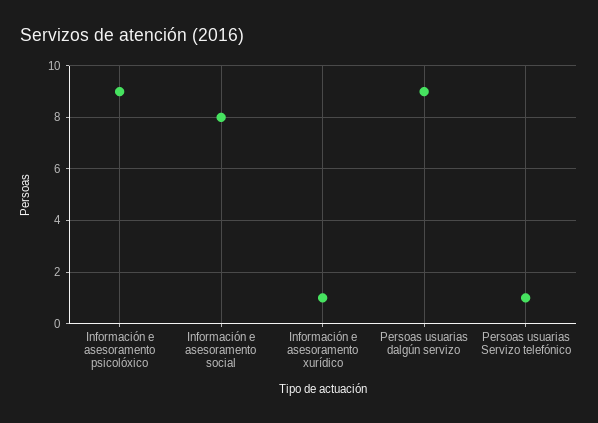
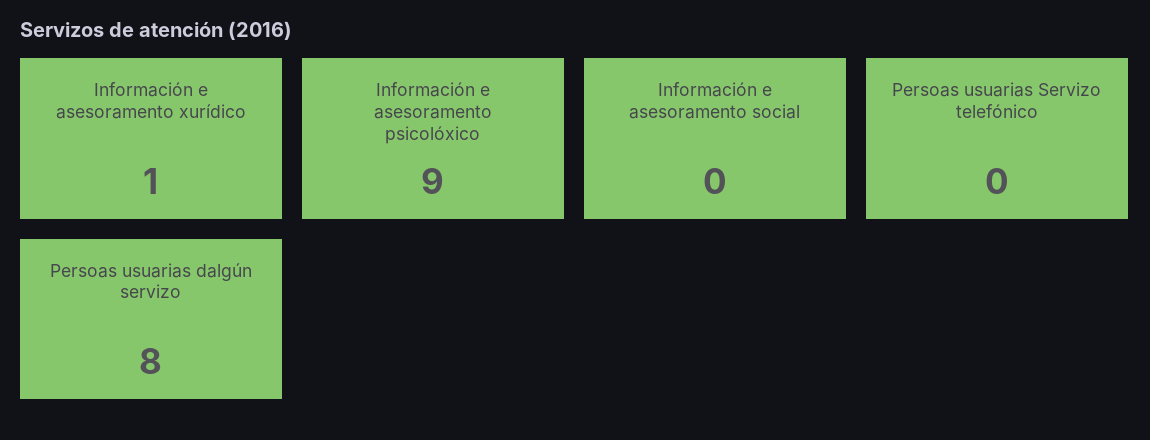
Información e asesoramento social: 8 -> 0
Persoas usuarias dalgún servizo: 9 -> 8
Persoas usuarias Servizo telefónico: 1 -> 0

